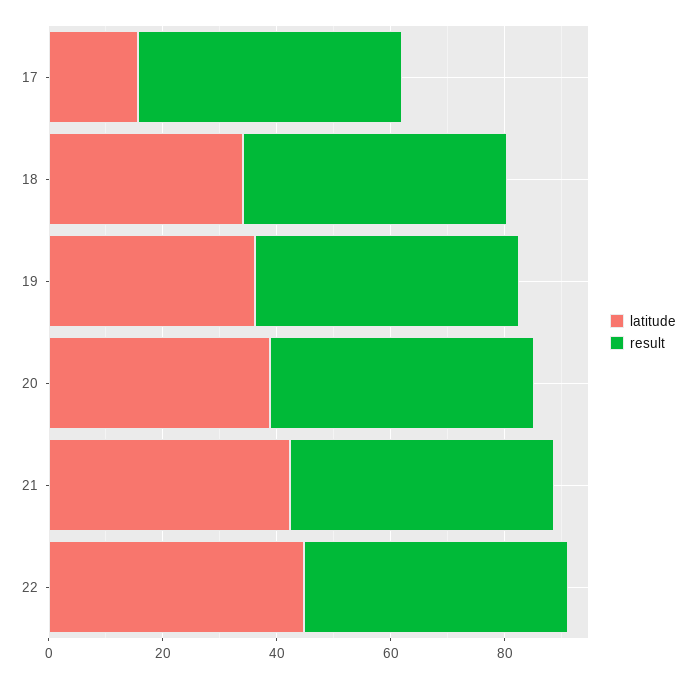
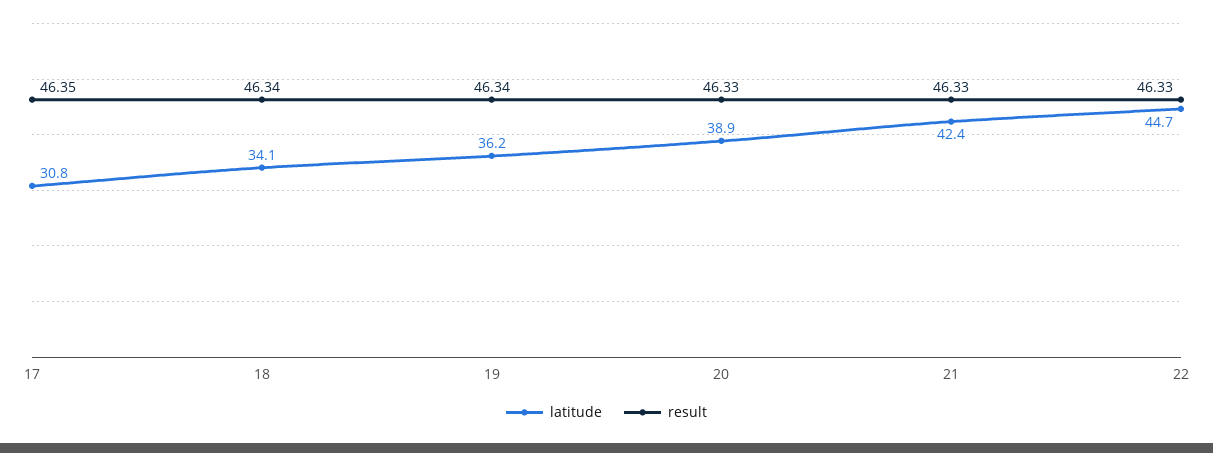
latitude, 17: 15 -> 30.8

